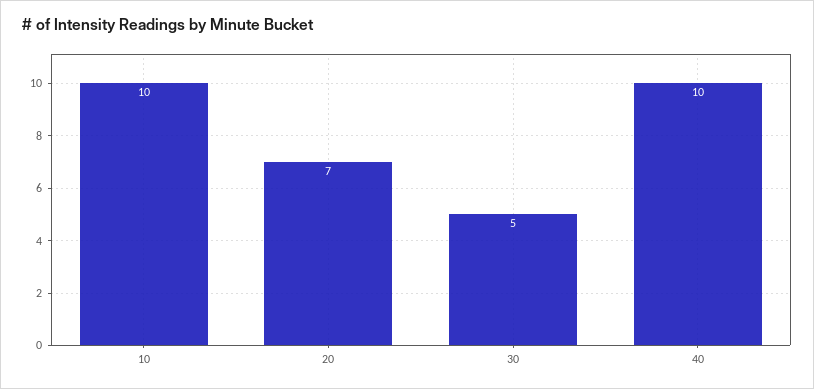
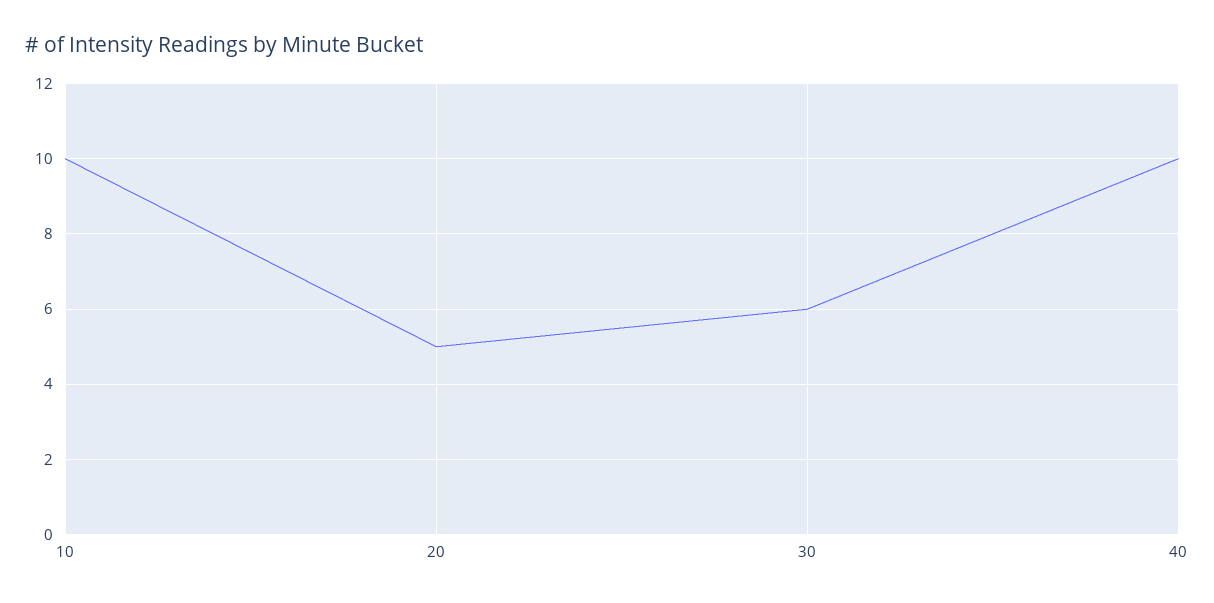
20: 7 -> 5
30: 5 -> 6

